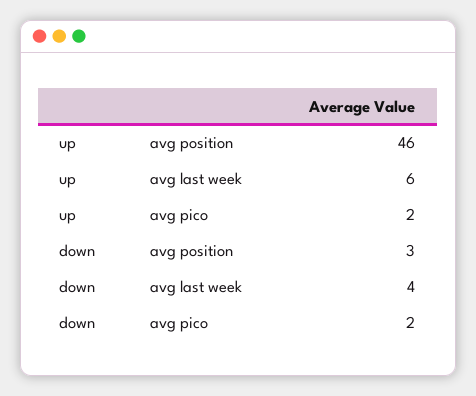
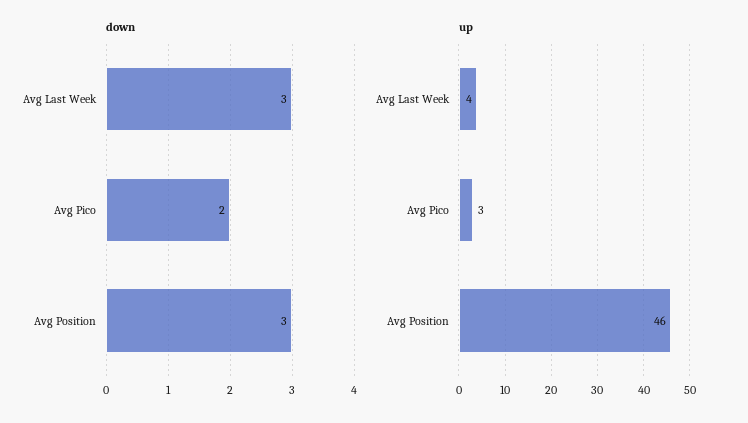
up, avg last week: 6 -> 4
up, avg pico: 2 -> 3
down, avg last week: 4 -> 3

